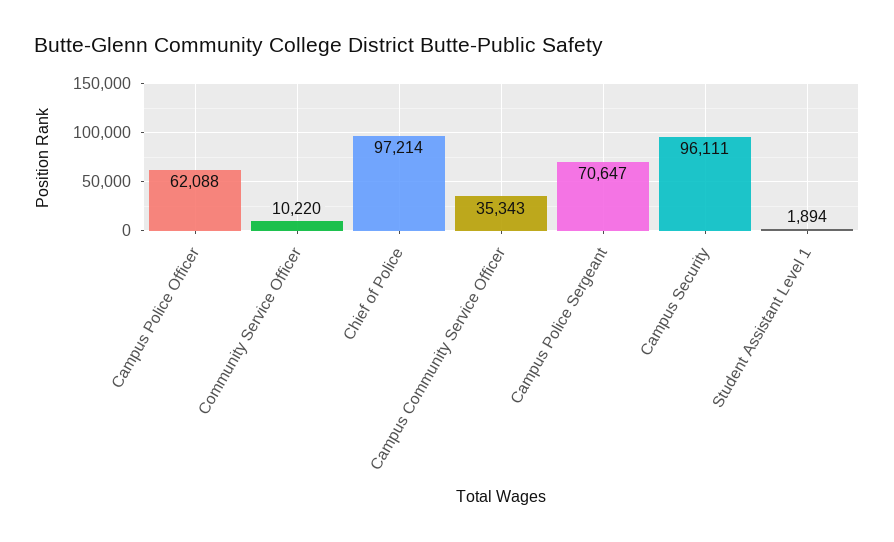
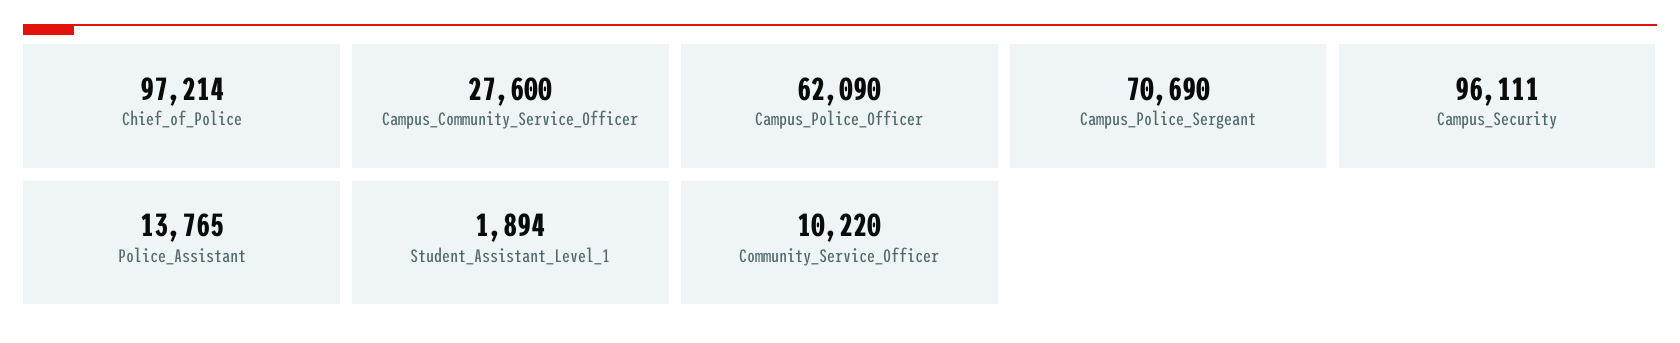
Campus Police Officer: 62088 -> 62090
Campus Community Service Officer: 35343 -> 27600
Campus Police Sergeant: 70647 -> 70690
Police_Assistant: none -> 13765

